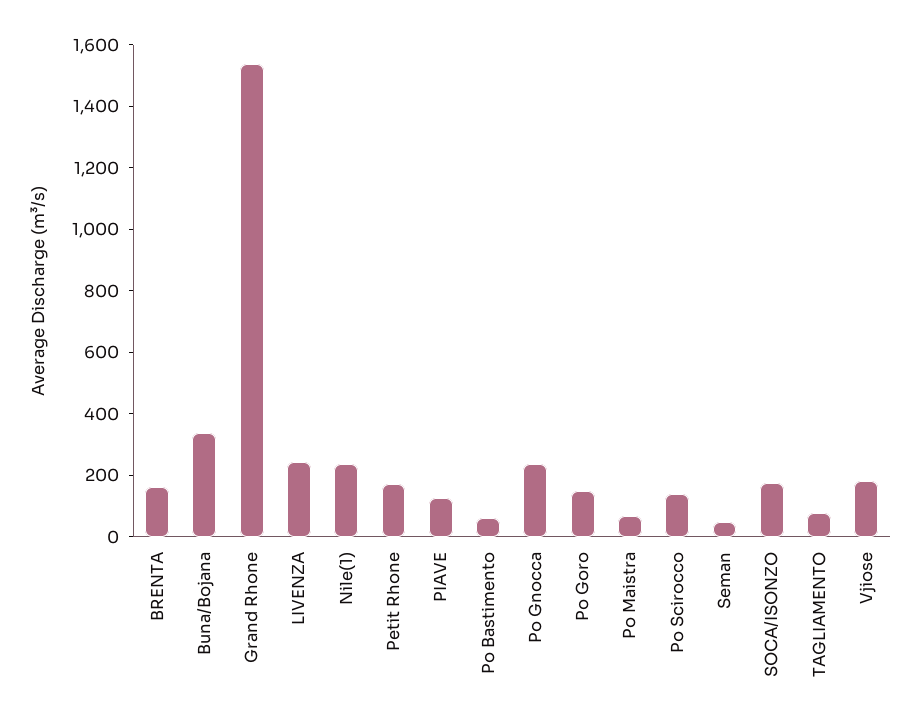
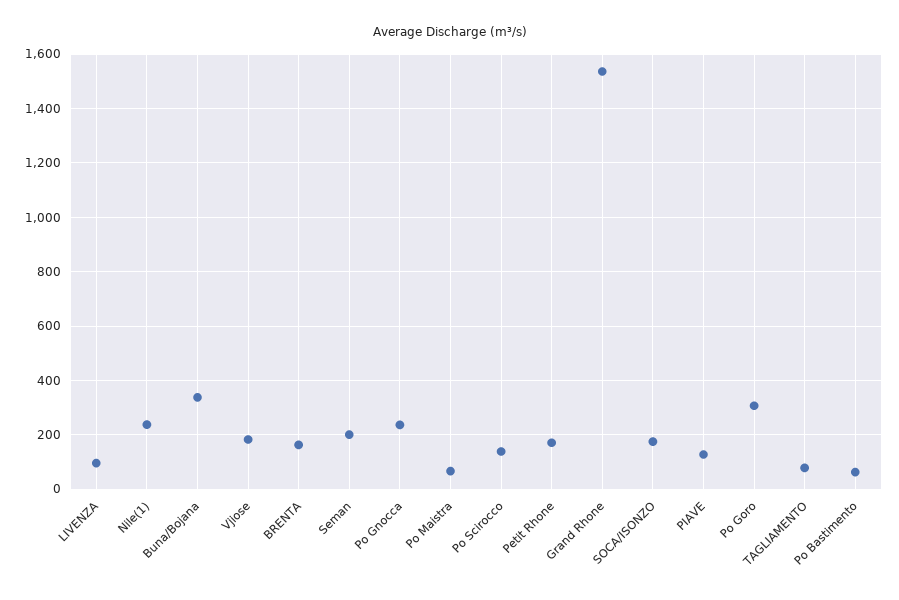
LIVENZA: 250 -> 100
Po Goro: 150 -> 300
Seman: 50 -> 200

